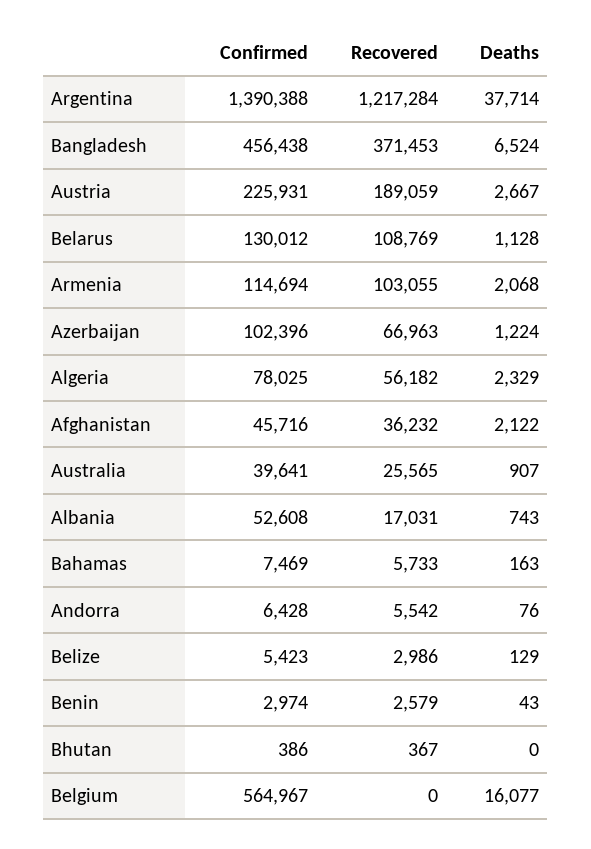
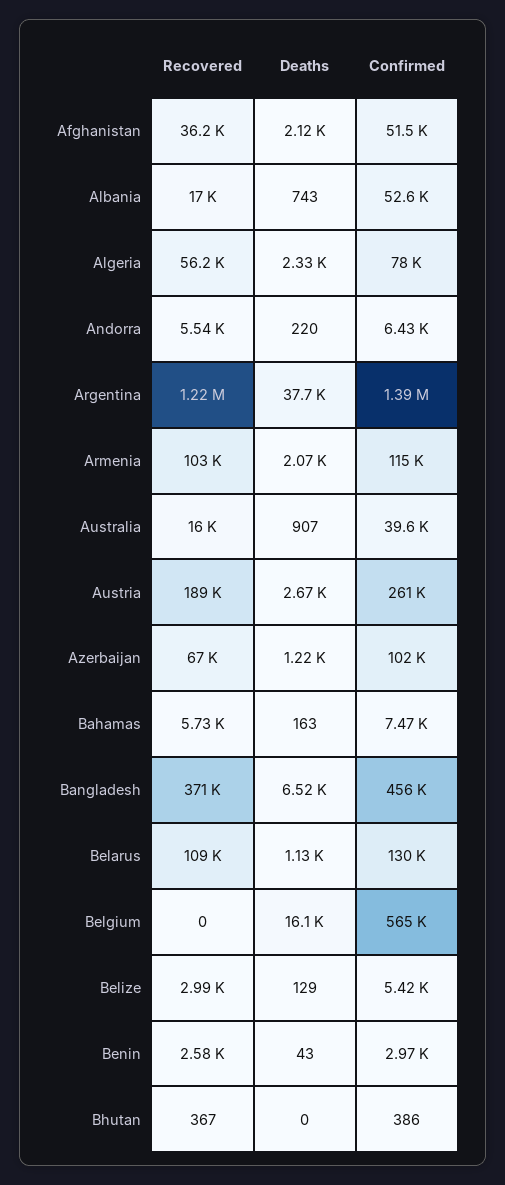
Confirmed, Austria: 225931 -> 261000
Confirmed, Afghanistan: 45716 -> 51500
Recovered, Australia: 25565 -> 16000
Deaths, Andorra: 76 -> 220

